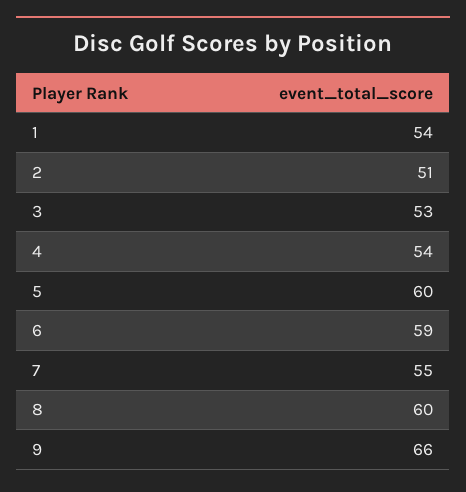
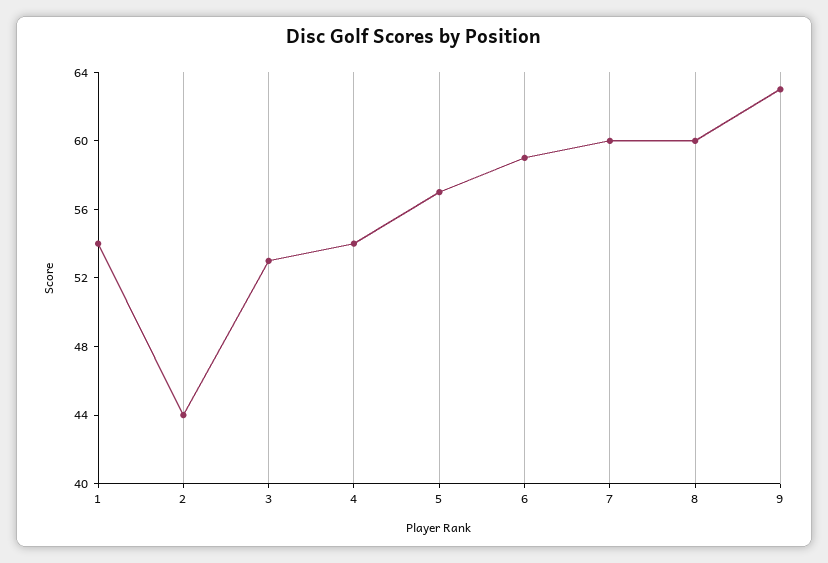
2: 51 -> 44
5: 60 -> 57
7: 55 -> 60
9: 66 -> 63

